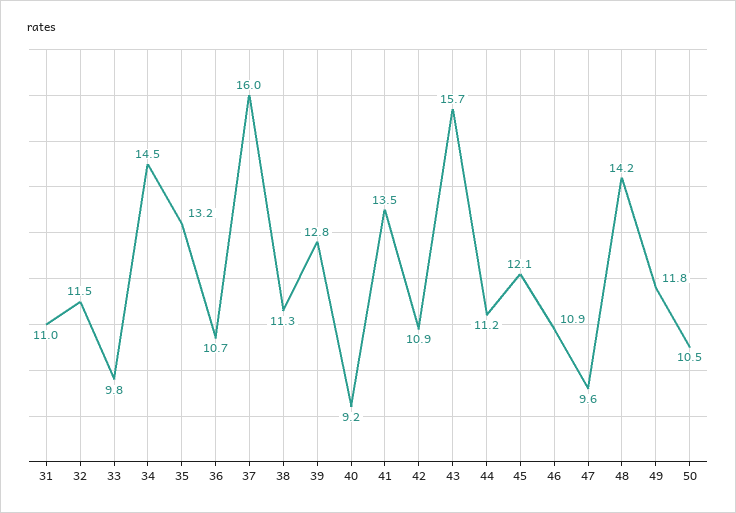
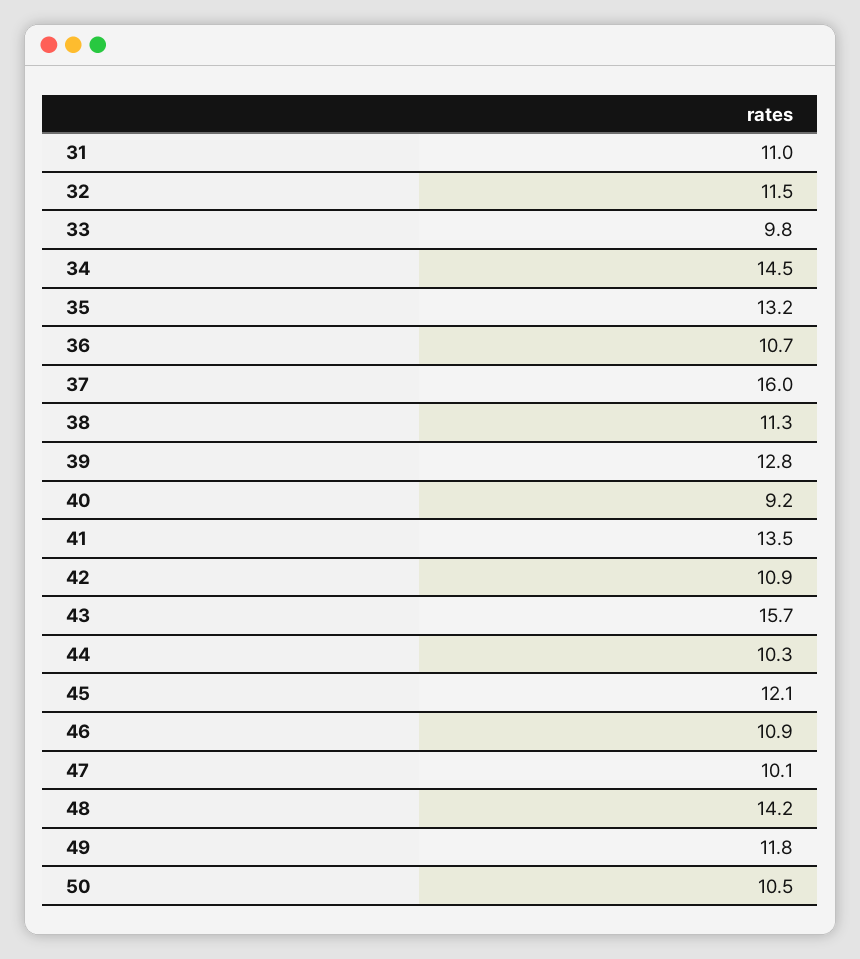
44: 11.2 -> 10.3
47: 9.6 -> 10.1

